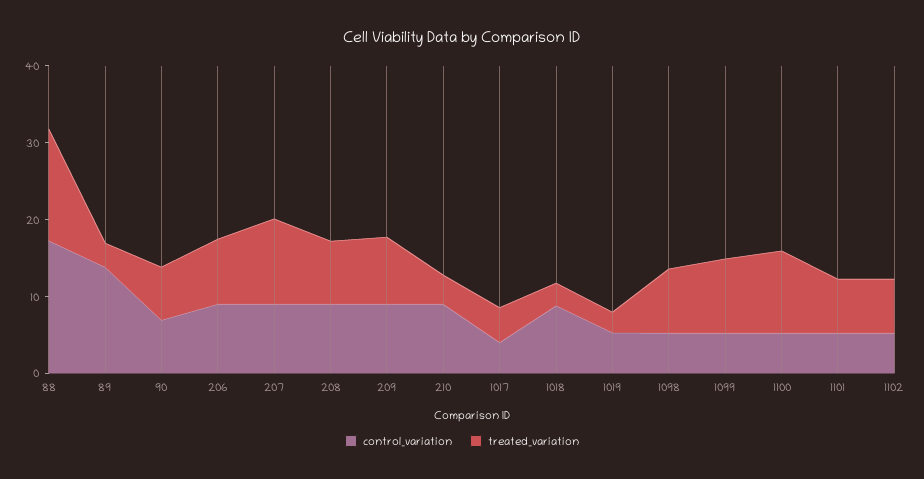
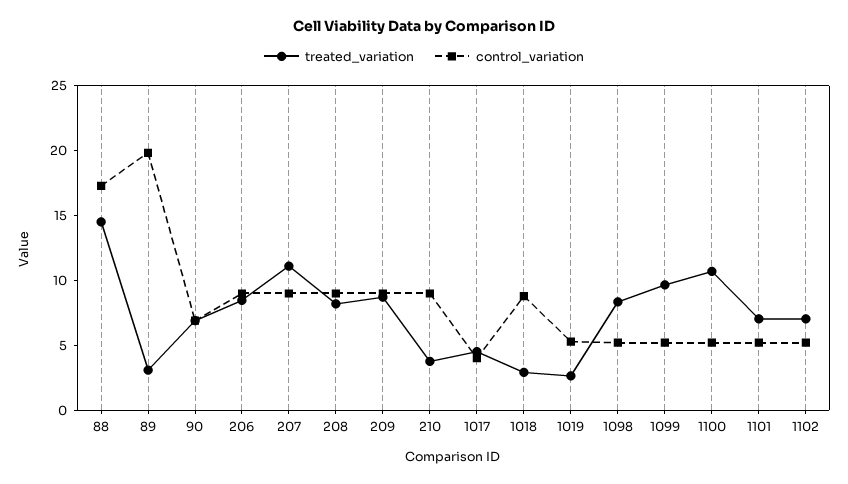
control_variation, 89: 14 -> 20

